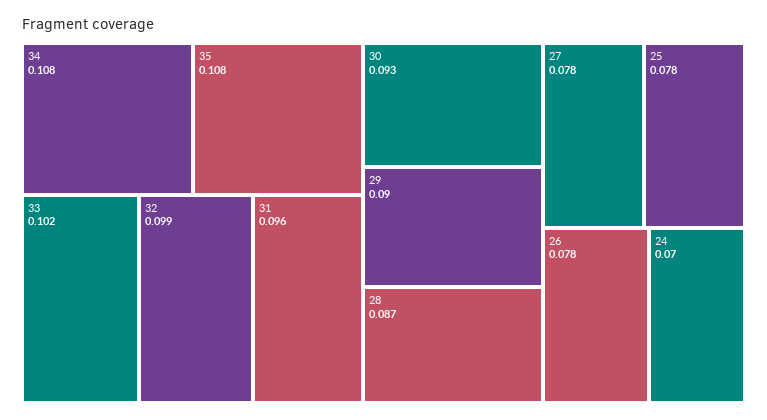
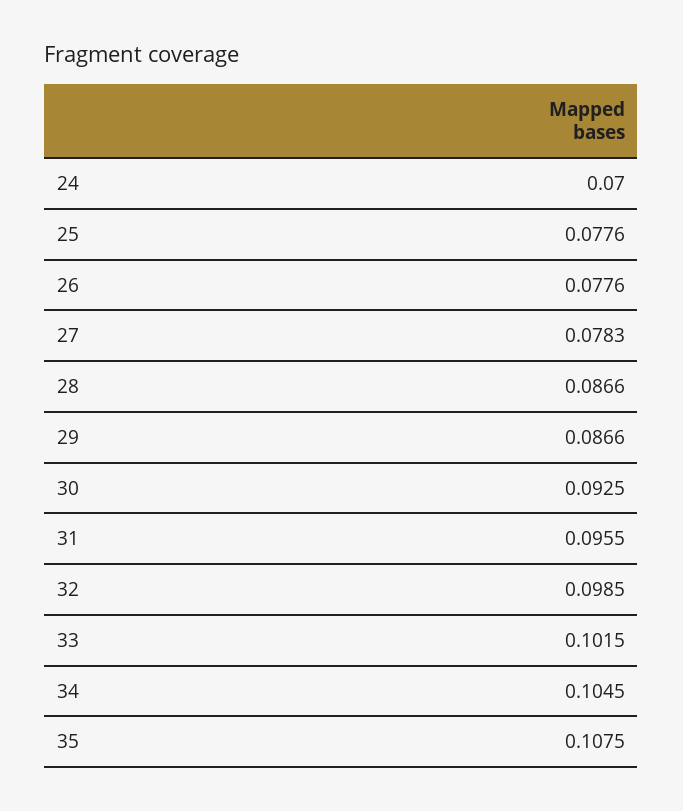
34: 0.108 -> 0.1045
29: 0.09 -> 0.0866

